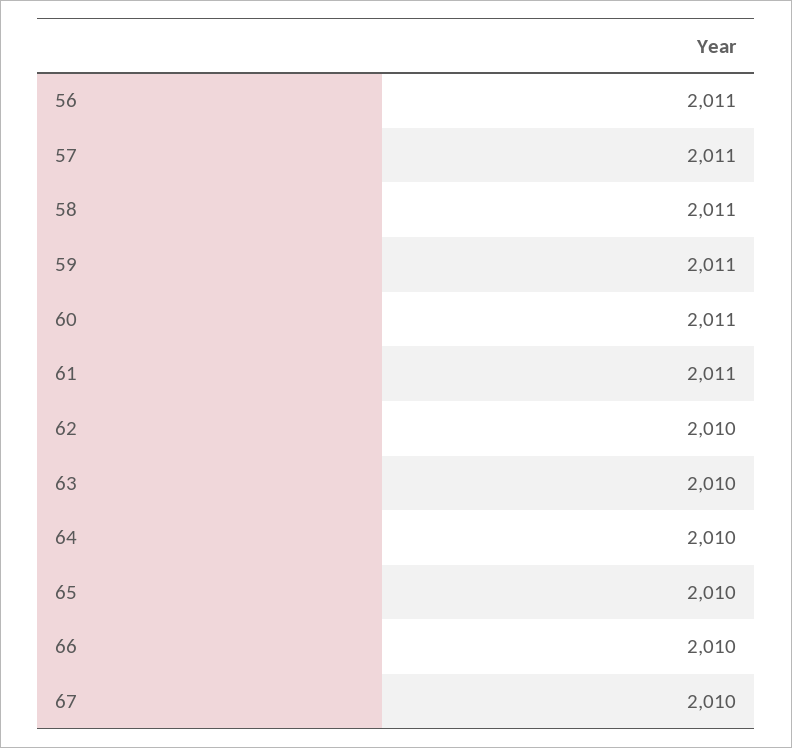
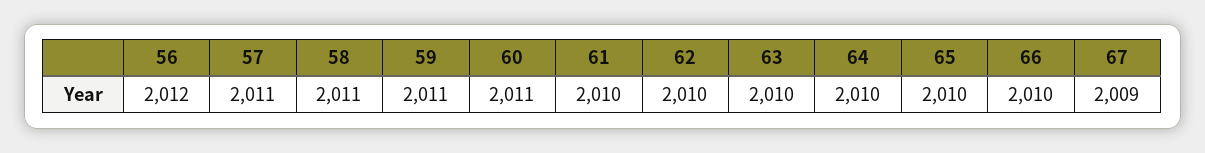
56: 2011 -> 2012
61: 2011 -> 2010
67: 2010 -> 2009

